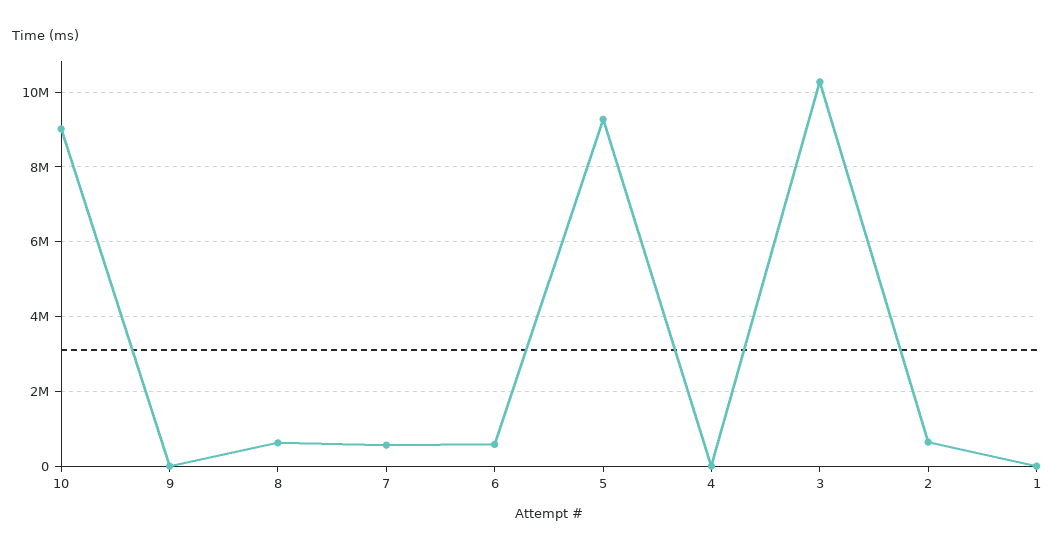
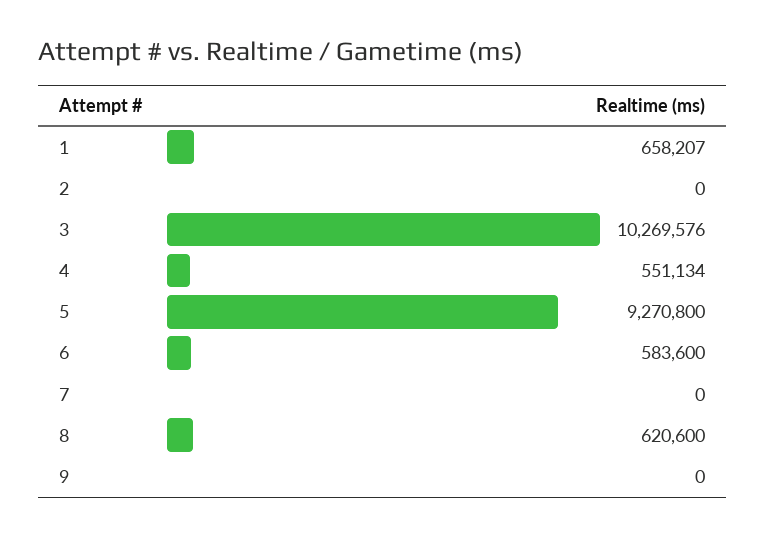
10: 9000000 -> none
7: 600000 -> 0
4: 0 -> 551134
2: 600000 -> 0
1: 0 -> 658207

